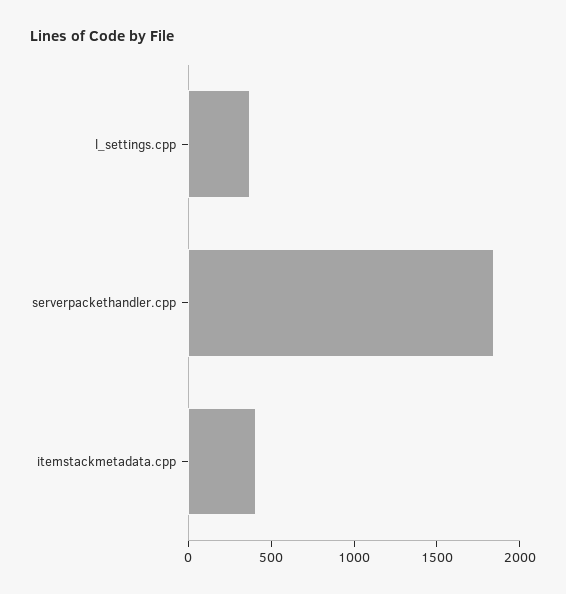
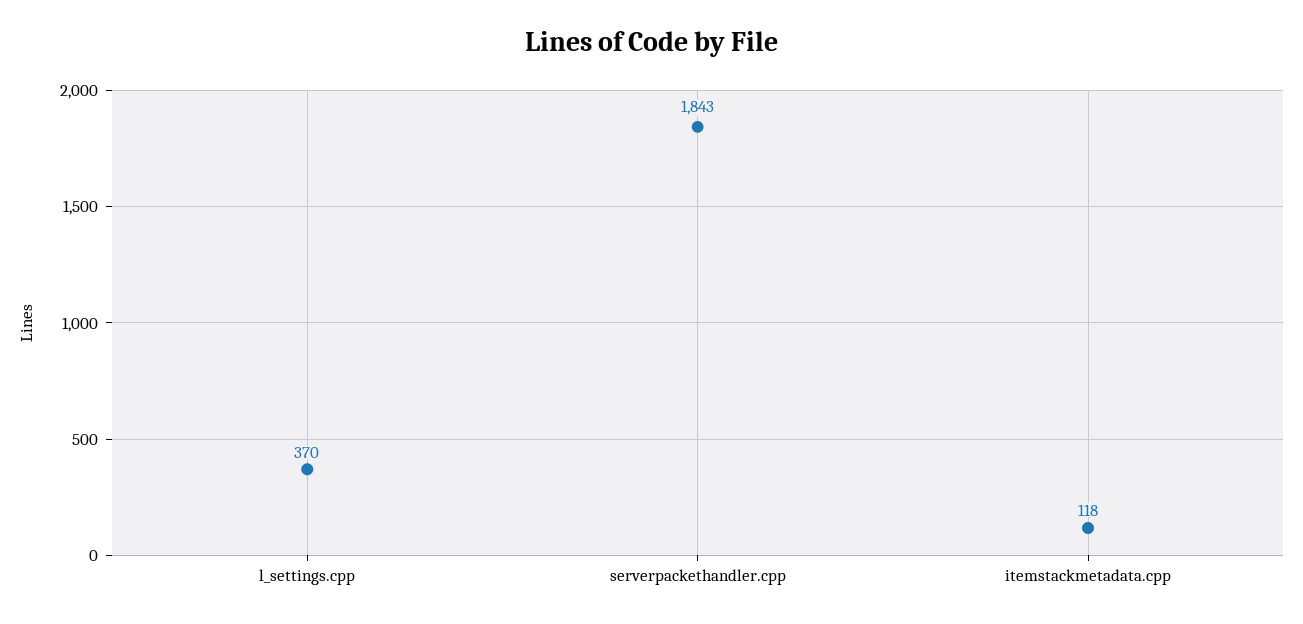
itemstackmetadata.cpp: 400 -> 118

